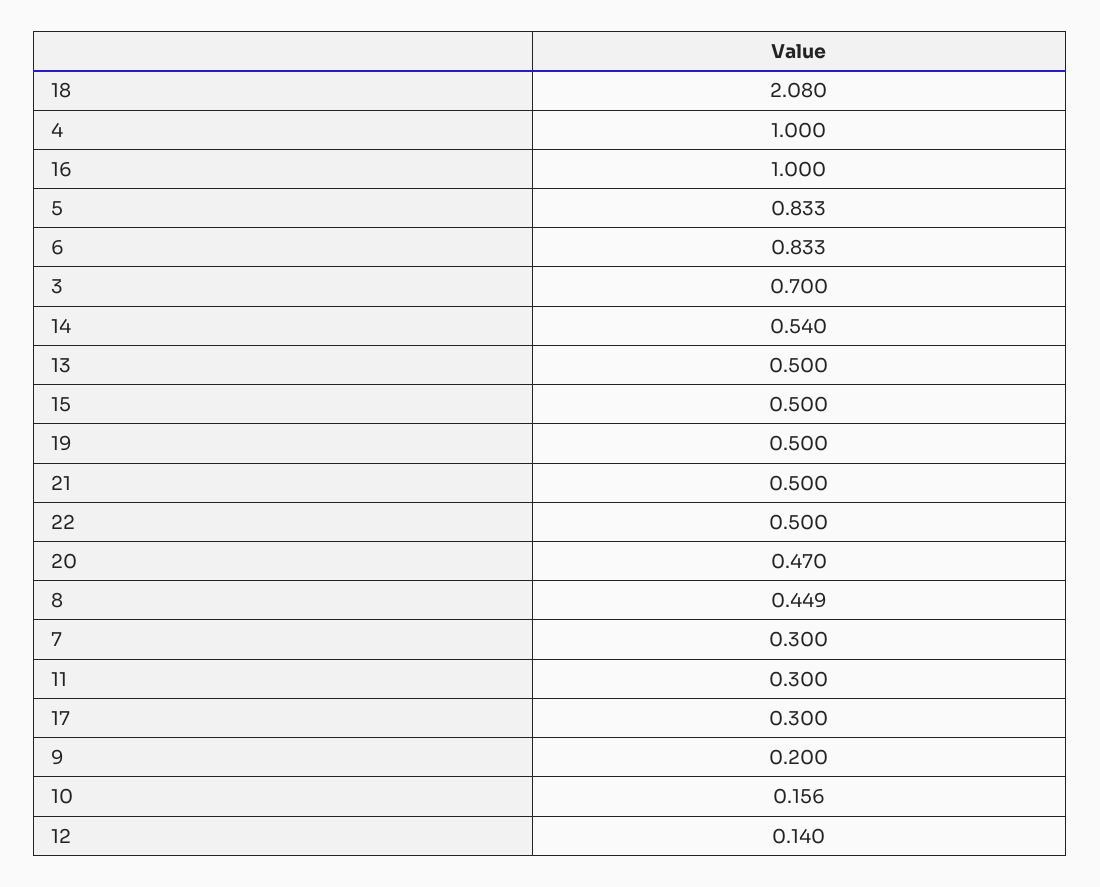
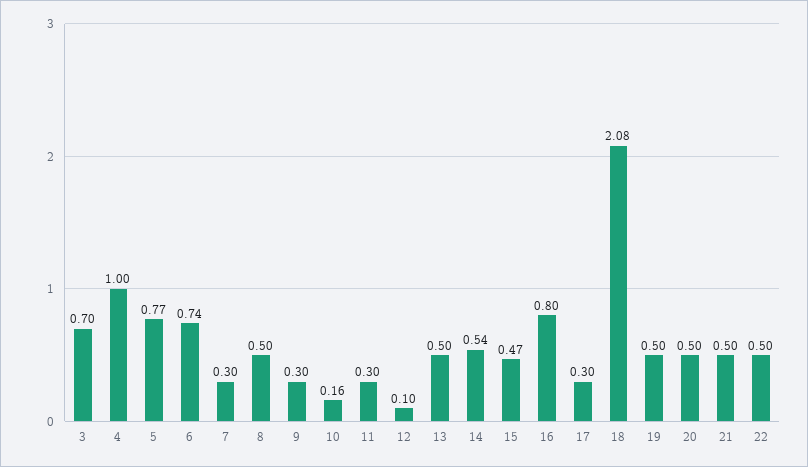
16: 1 -> 0.8
5: 0.833 -> 0.77
6: 0.833 -> 0.74
15: 0.5 -> 0.47
20: 0.47 -> 0.5
8: 0.449 -> 0.5
9: 0.2 -> 0.3
12: 0.14 -> 0.1

